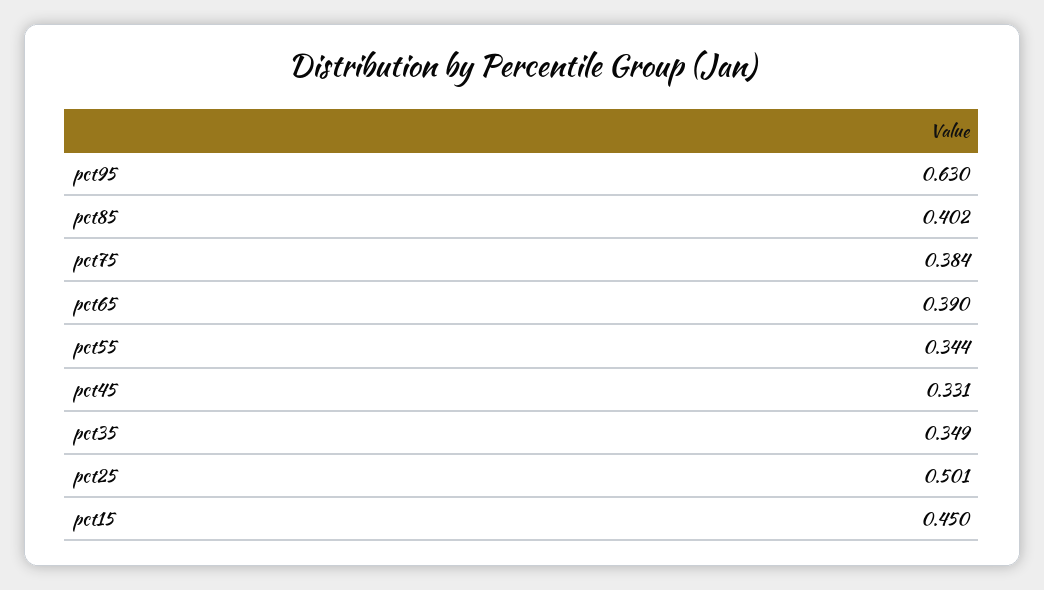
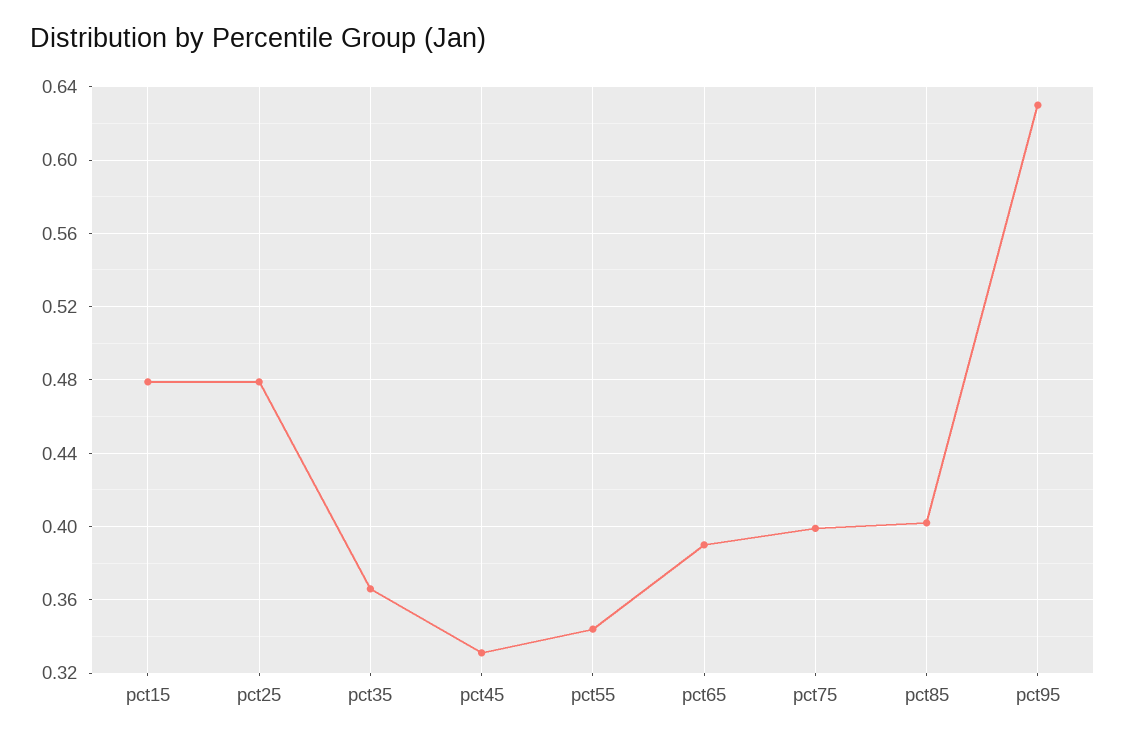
pct75: 0.384 -> 0.4
pct35: 0.349 -> 0.365
pct25: 0.501 -> 0.48
pct15: 0.45 -> 0.48

